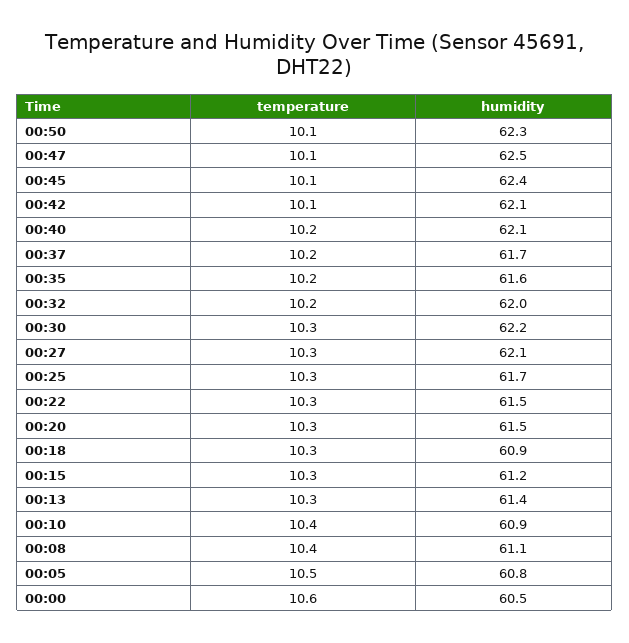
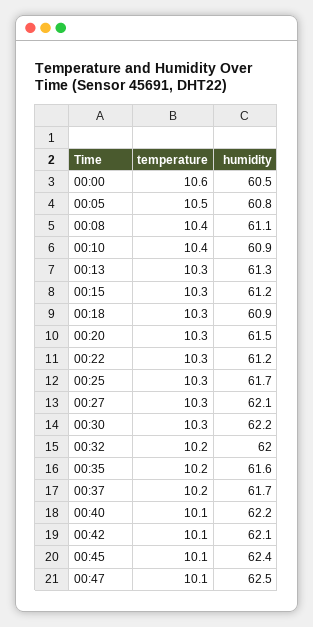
temperature, 00:50: 10.1 -> none
humidity, 00:50: 62.3 -> none
temperature, 00:40: 10.2 -> 10.1
humidity, 00:40: 62.1 -> 62.2
humidity, 00:22: 61.5 -> 61.2
humidity, 00:13: 61.4 -> 61.3

